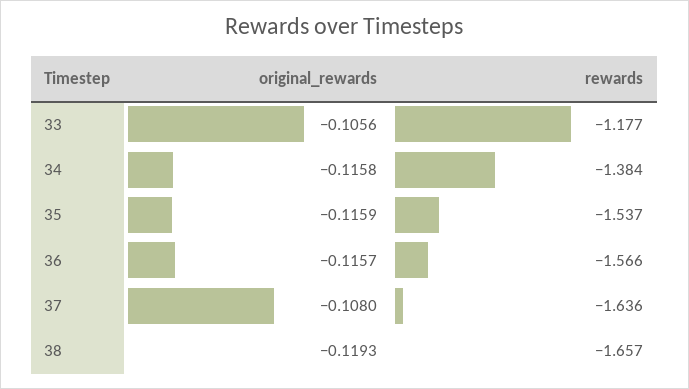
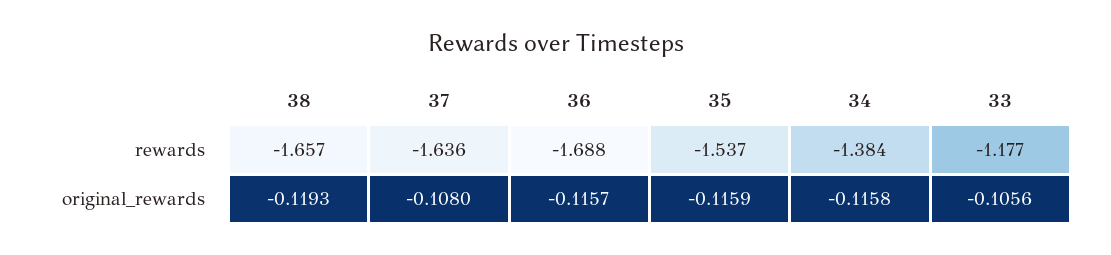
rewards, 36: -1.566 -> -1.688

